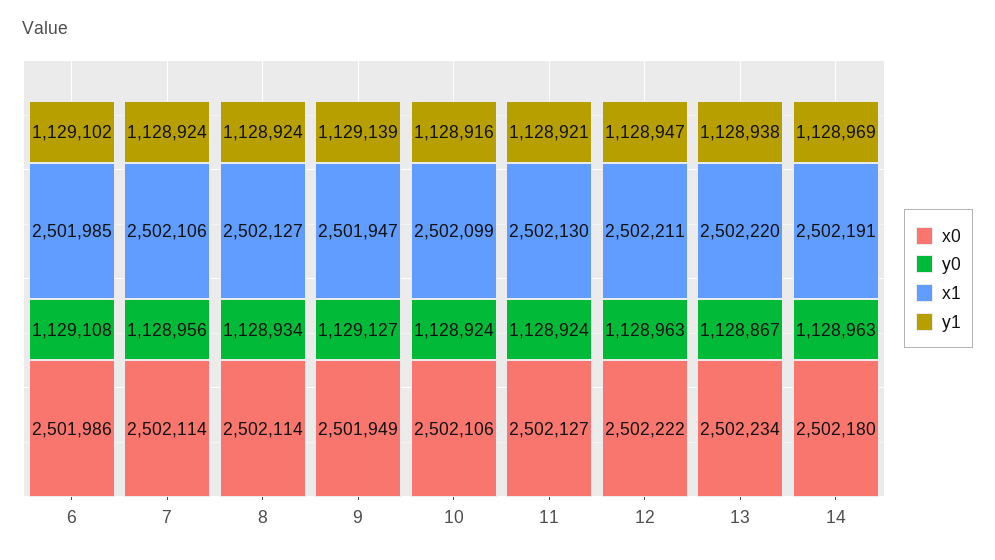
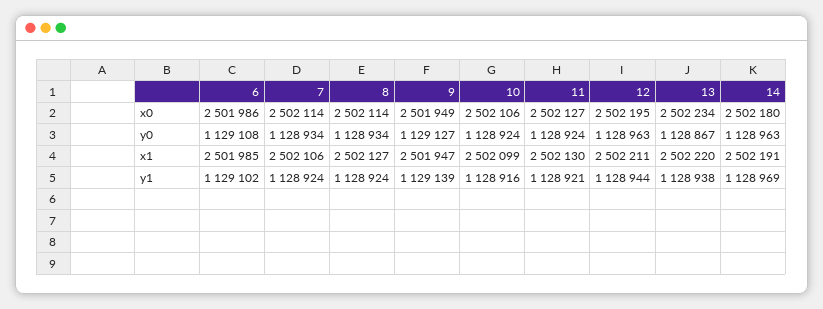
y0, 7: 1128956 -> 1128934
x0, 12: 2502222 -> 2502195
y1, 12: 1128947 -> 1128944

